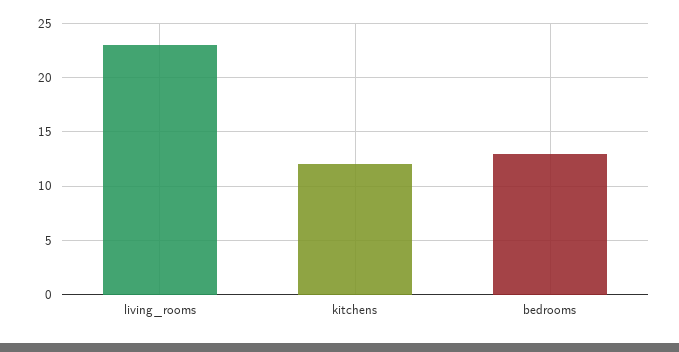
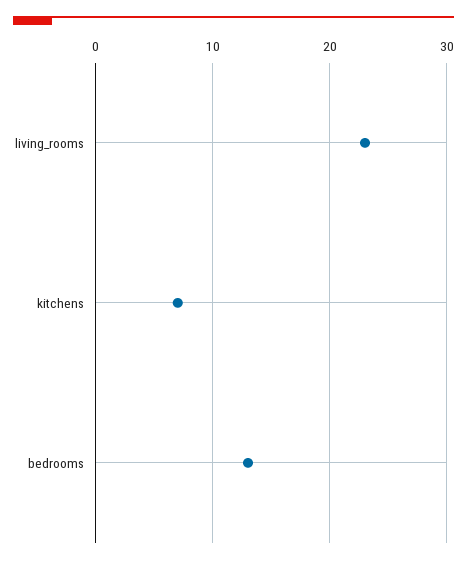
kitchens: 12 -> 7

